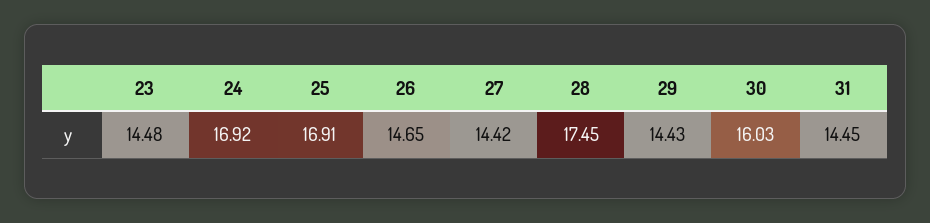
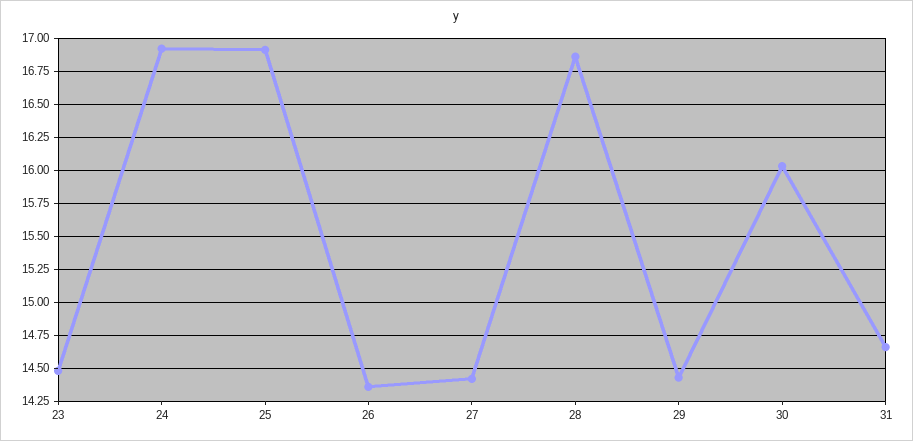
26: 14.65 -> 14.35
28: 17.45 -> 16.85
31: 14.45 -> 14.65

